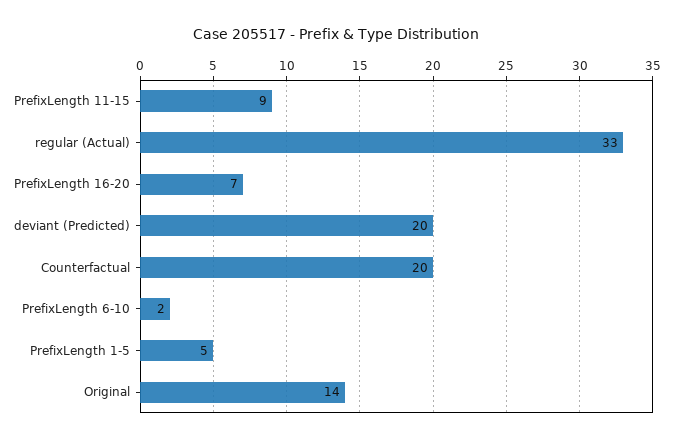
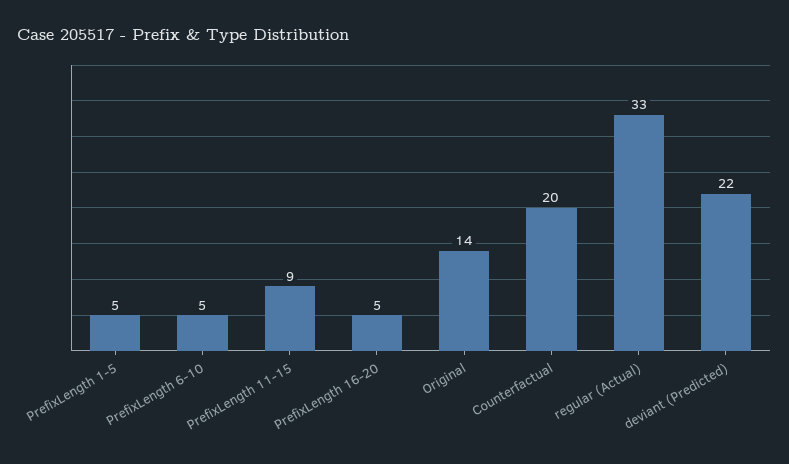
PrefixLength 16-20: 7 -> 5
deviant (Predicted): 20 -> 22
PrefixLength 6-10: 2 -> 5

